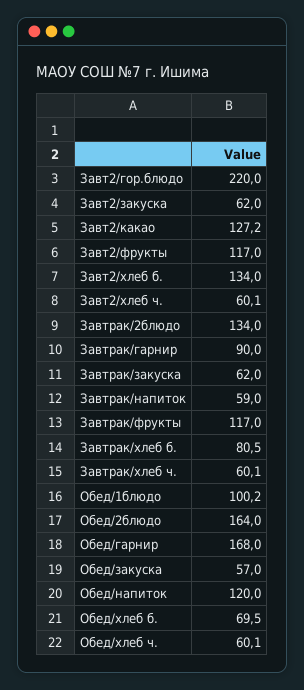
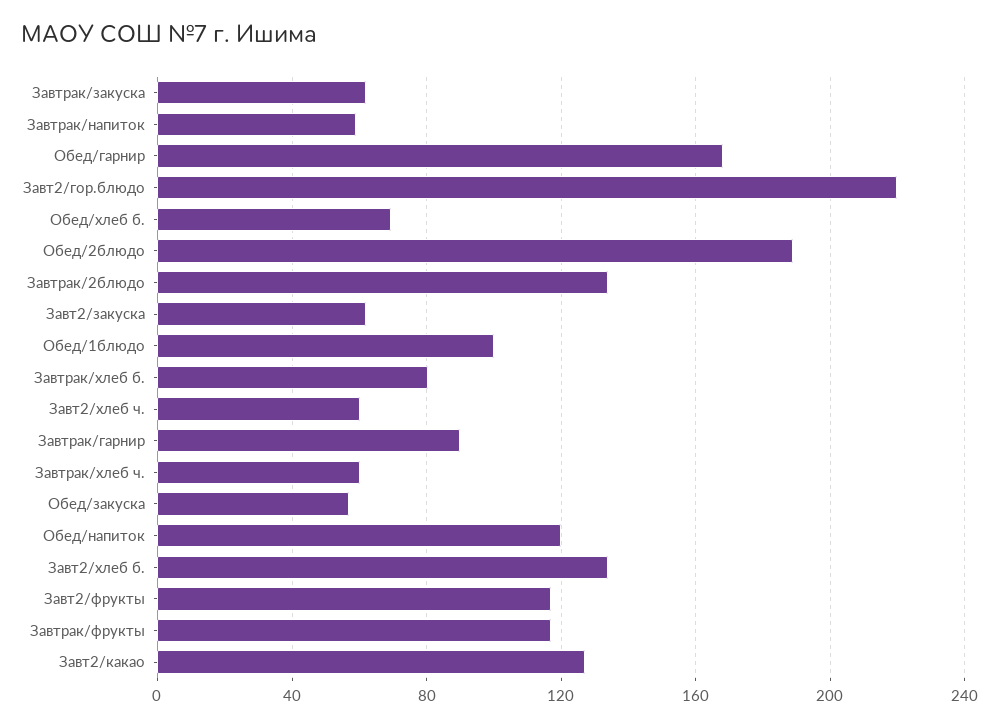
Обед/2блюдо: 164 -> 190
Обед/хлеб ч.: 60.1 -> none

